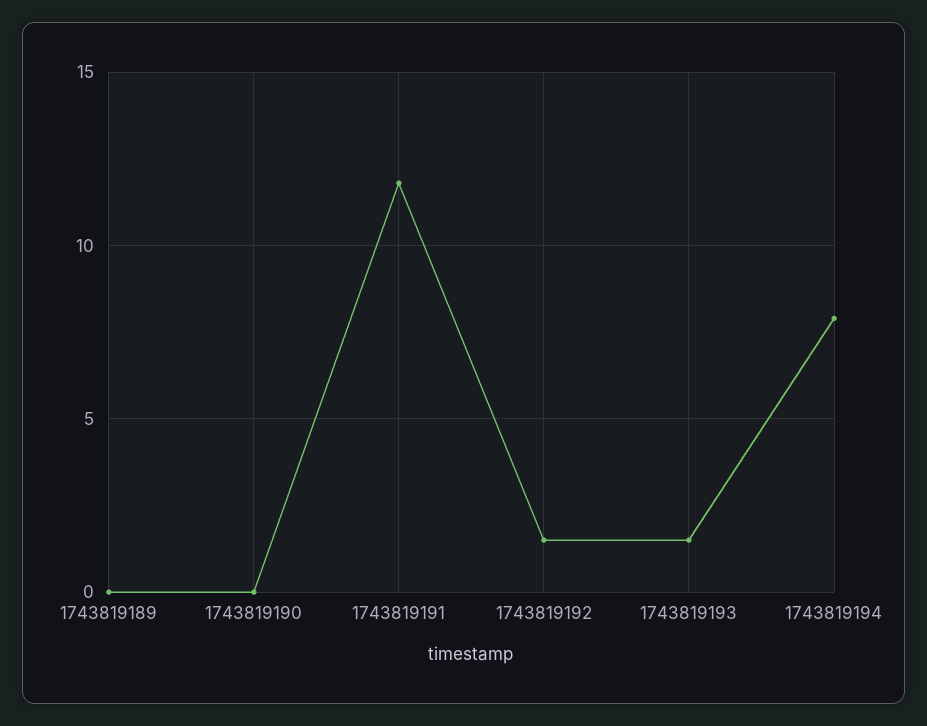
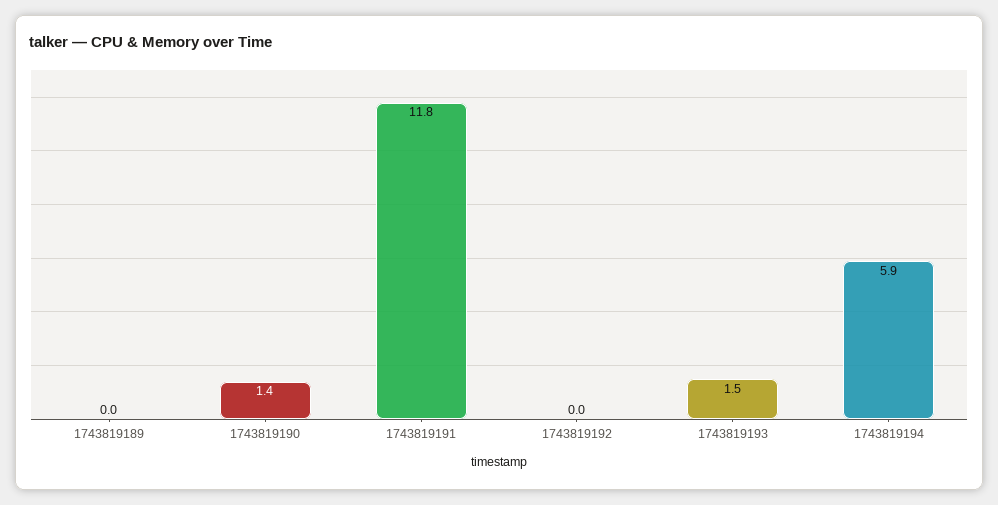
1743819190: 0 -> 1.4
1743819192: 1.5 -> 0
1743819194: 8 -> 5.9

